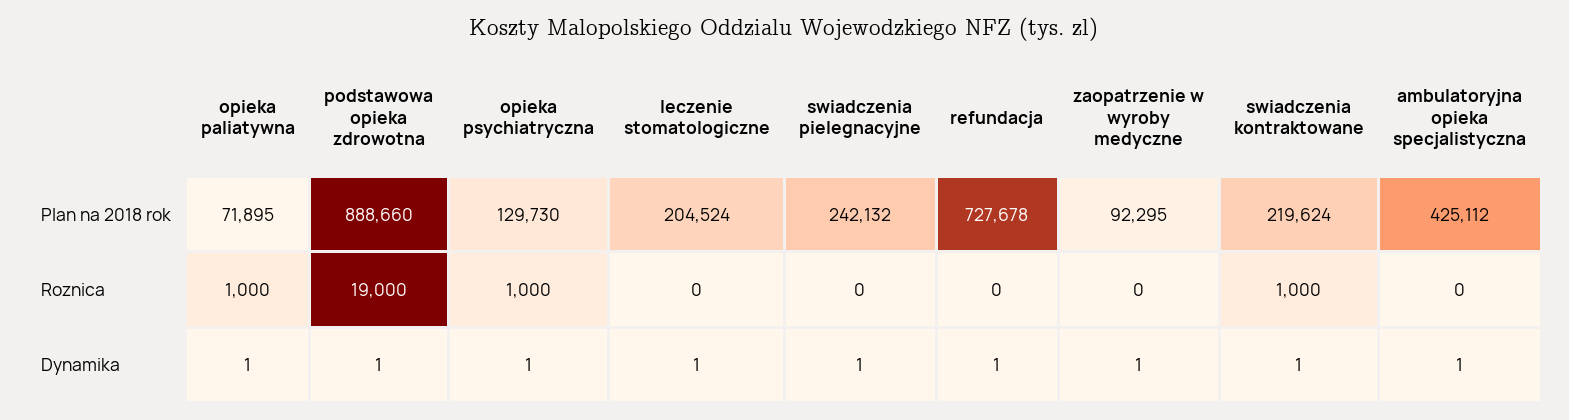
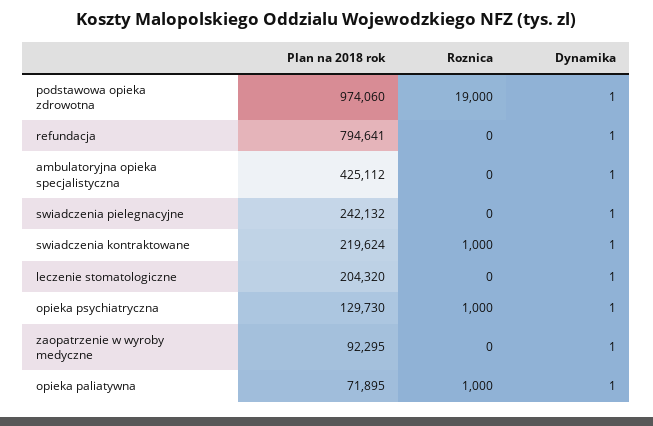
podstawowa opieka zdrowotna, Plan na 2018 rok: 888660 -> 974060
leczenie stomatologiczne, Plan na 2018 rok: 204524 -> 204320
refundacja, Plan na 2018 rok: 727678 -> 794641

